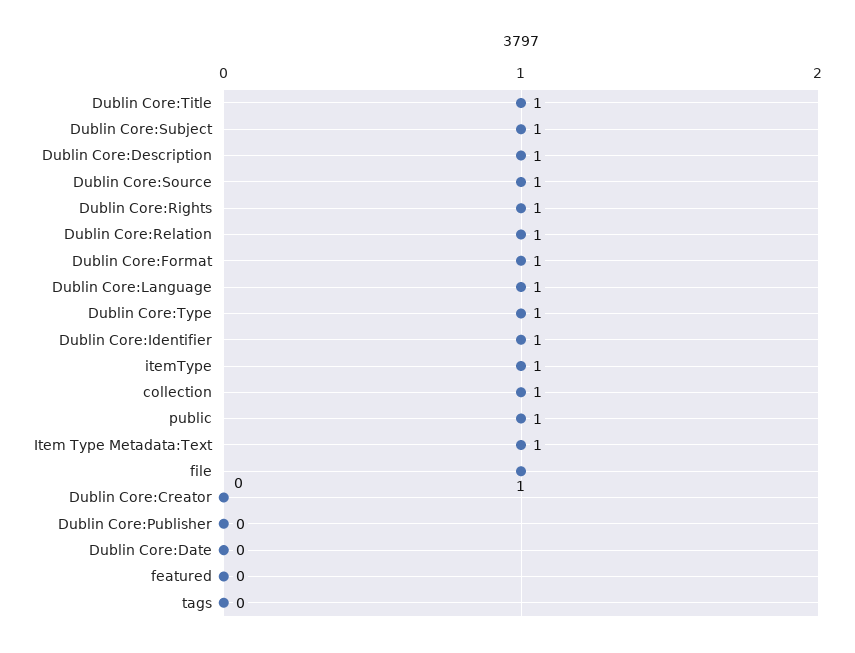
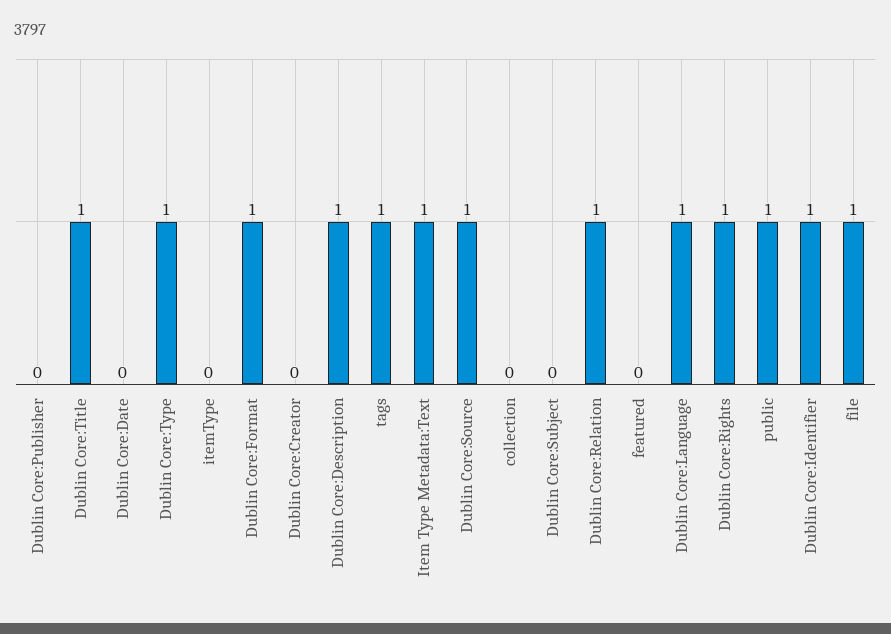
Dublin Core:Subject: 1 -> 0
itemType: 1 -> 0
collection: 1 -> 0
tags: 0 -> 1

